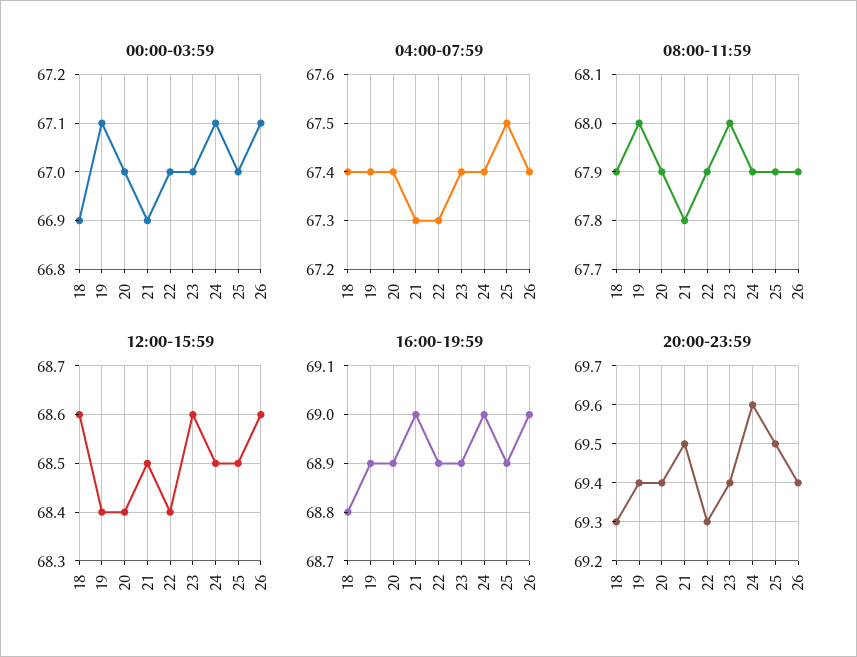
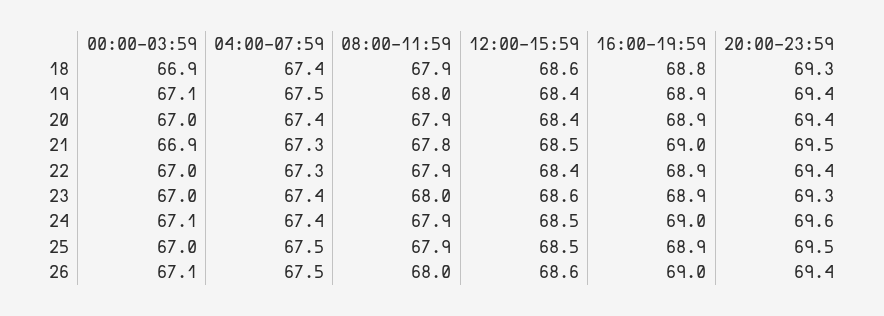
04:00-07:59, 19: 67.4 -> 67.5
04:00-07:59, 26: 67.4 -> 67.5
08:00-11:59, 26: 67.9 -> 68
20:00-23:59, 22: 69.3 -> 69.4
20:00-23:59, 23: 69.4 -> 69.3

